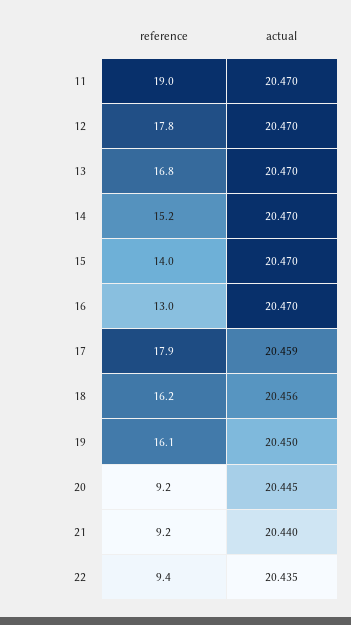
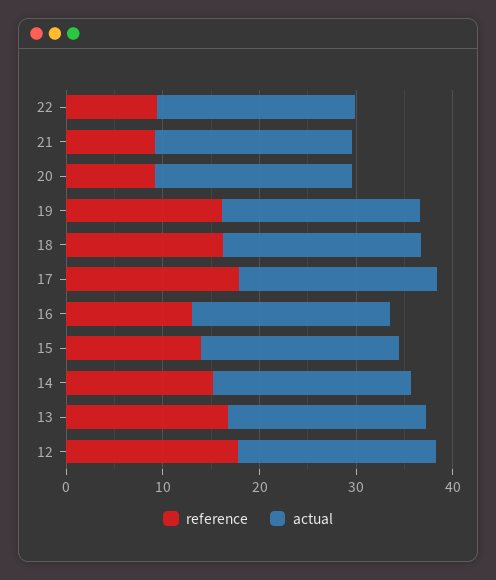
reference, 11: 19 -> none
actual, 11: 20.47 -> none

